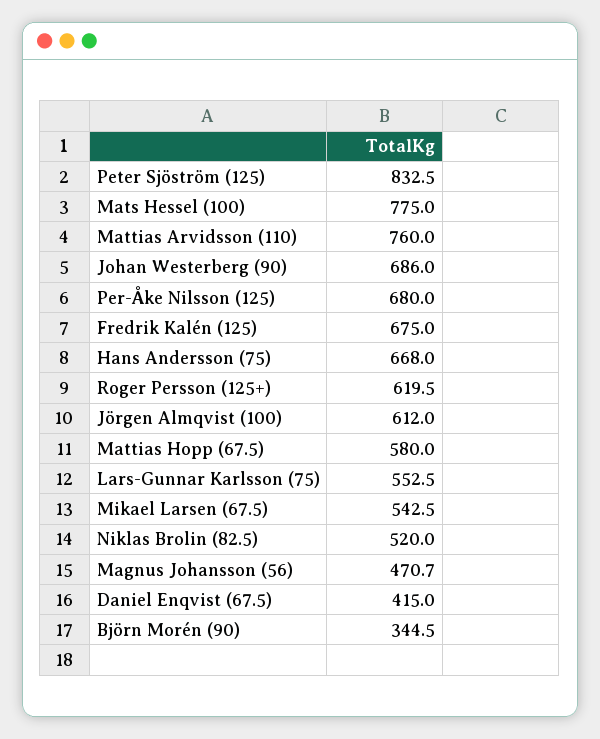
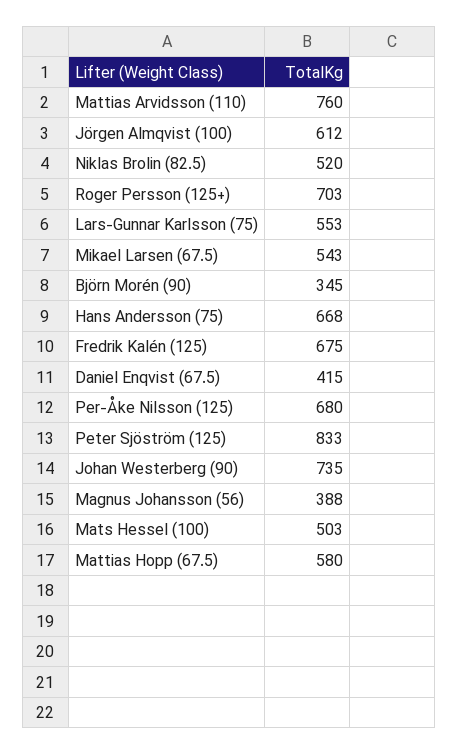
Mats Hessel (100): 775 -> 503
Johan Westerberg (90): 686 -> 735
Roger Persson (125+): 619.5 -> 703
Magnus Johansson (56): 470.7 -> 388

